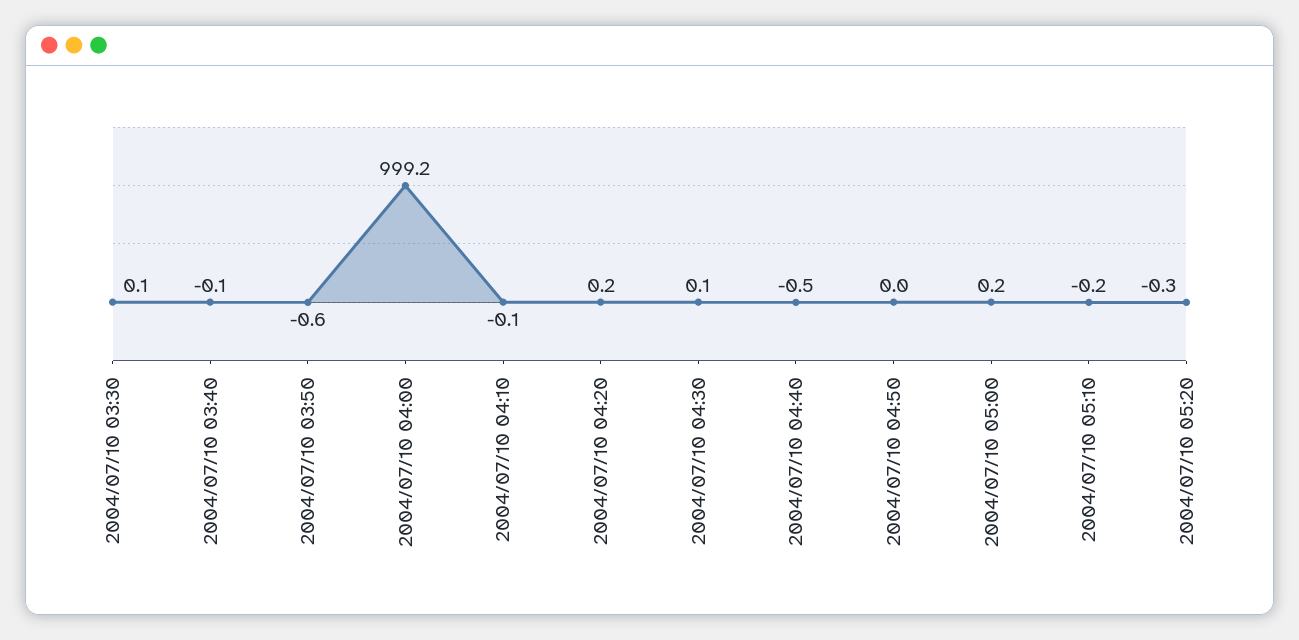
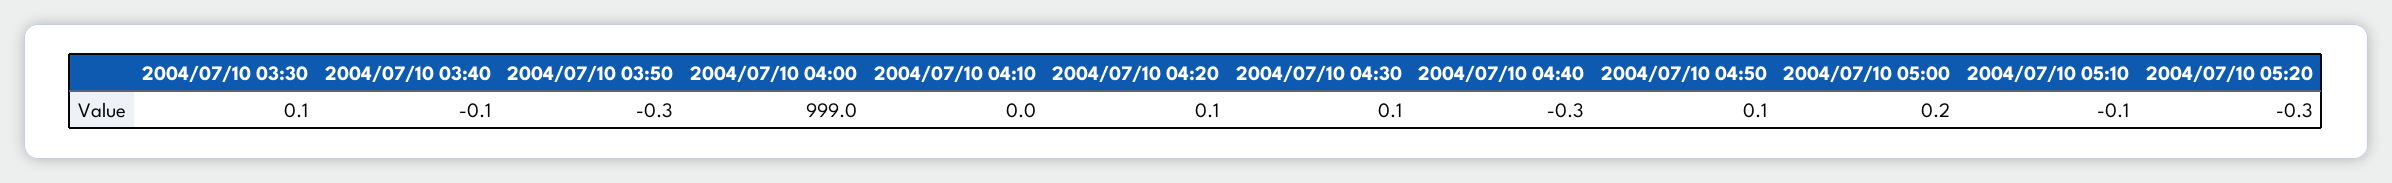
2004/07/10 03:50: -0.6 -> -0.3
2004/07/10 04:00: 999.2 -> 999
2004/07/10 04:10: -0.1 -> 0
2004/07/10 04:20: 0.2 -> 0.1
2004/07/10 04:40: -0.5 -> -0.3
2004/07/10 04:50: 0 -> 0.1
2004/07/10 05:10: -0.2 -> -0.1

